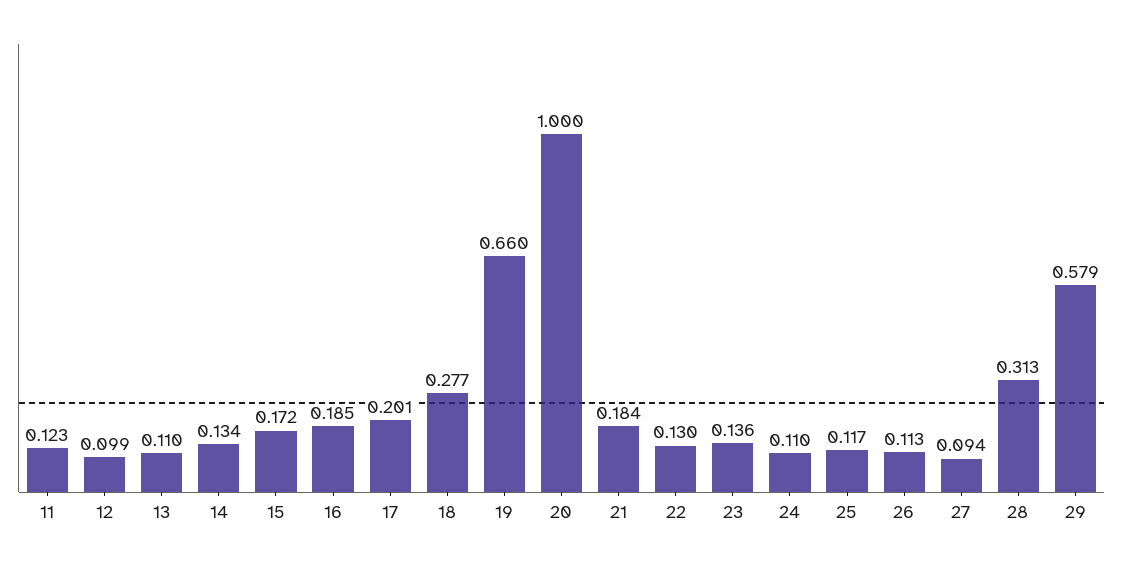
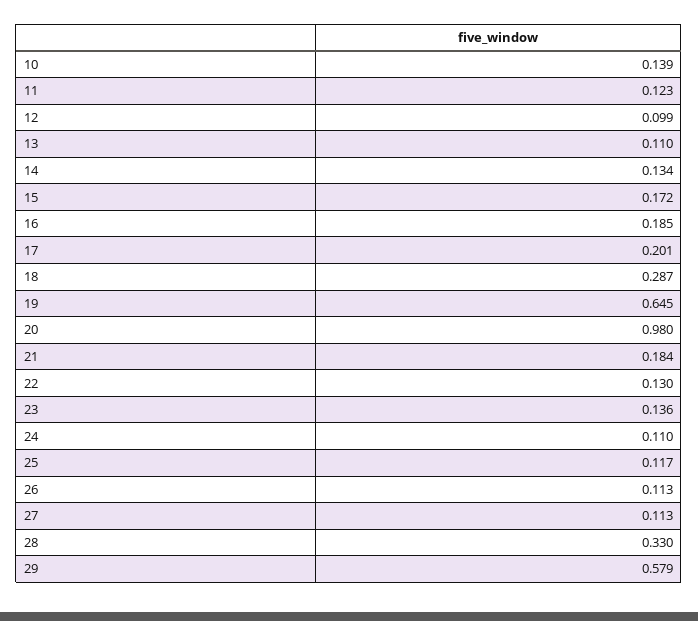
18: 0.277 -> 0.287
19: 0.66 -> 0.645
20: 1 -> 0.98
27: 0.094 -> 0.113
28: 0.313 -> 0.33
10: none -> 0.139

